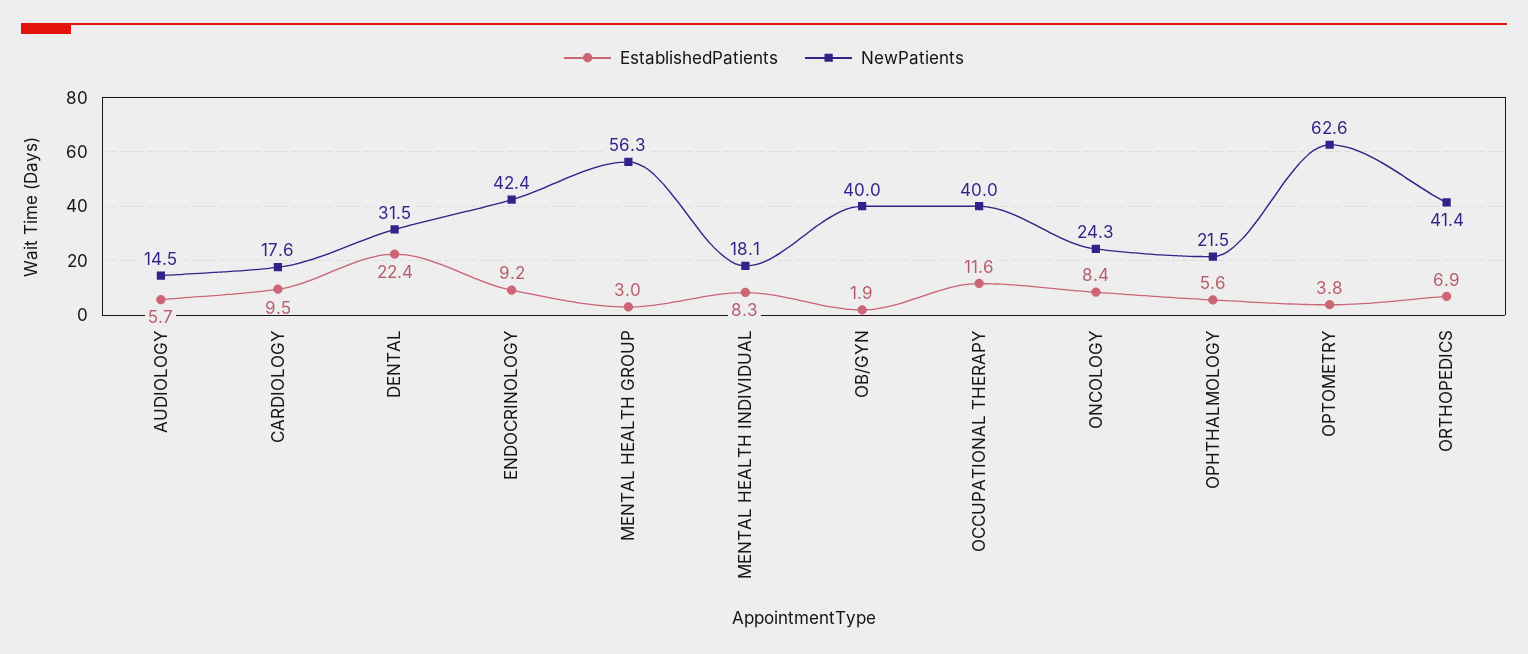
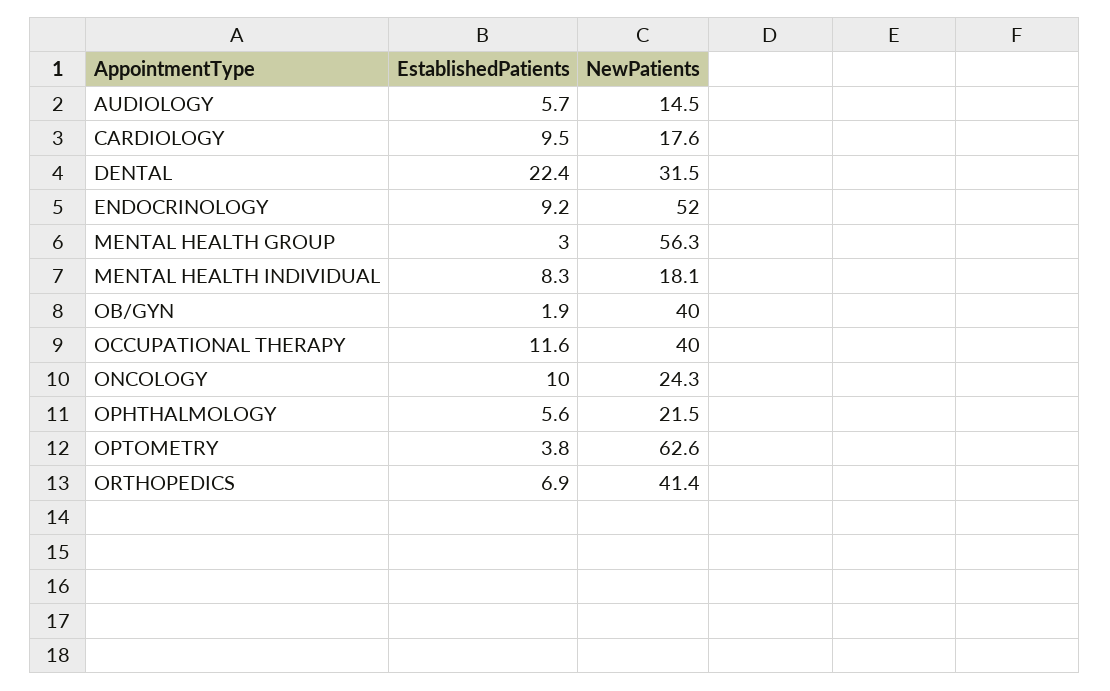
NewPatients, ENDOCRINOLOGY: 42.4 -> 52
EstablishedPatients, ONCOLOGY: 8.4 -> 10

